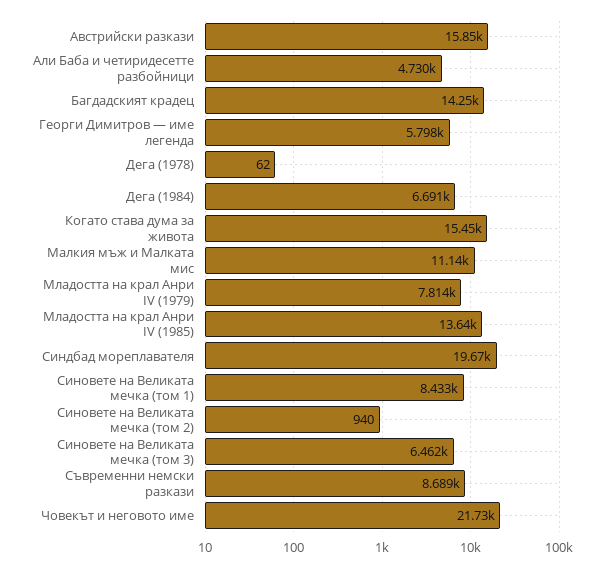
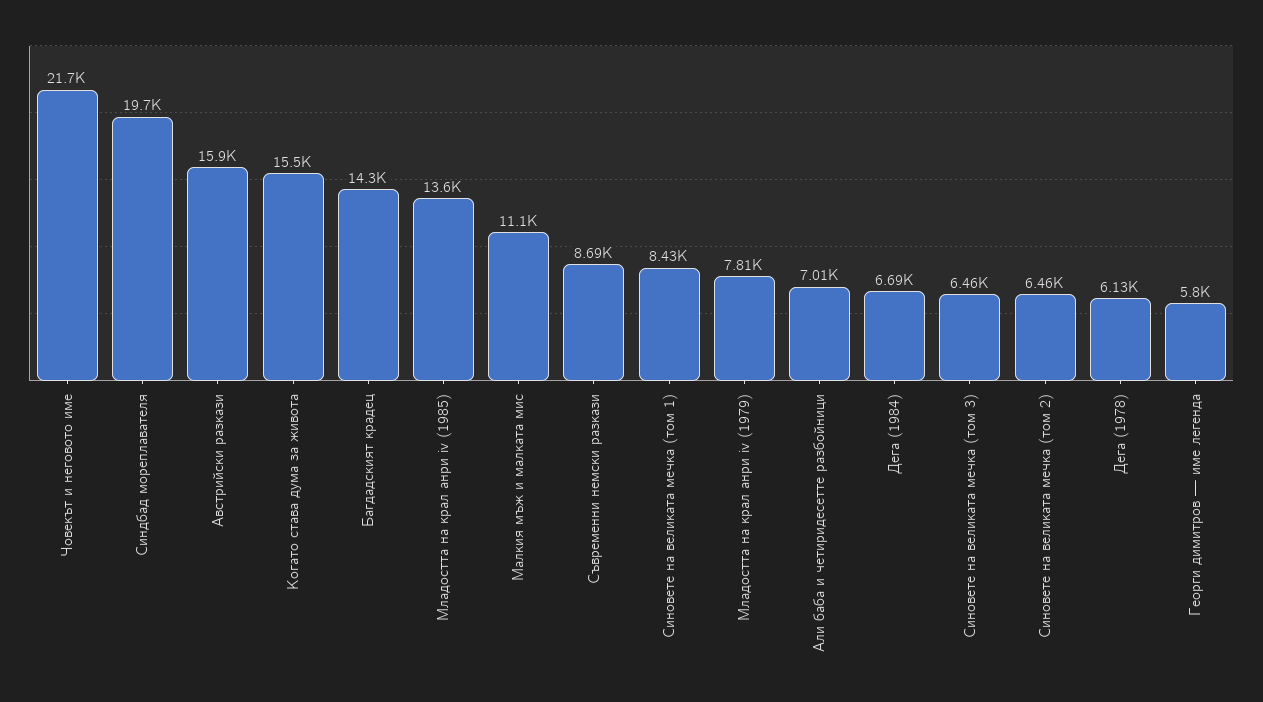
Али Баба и четиридесетте разбойници: 4730 -> 7010
Дега (1978): 62 -> 6130
Синовете на Великата мечка (том 2): 940 -> 6460

